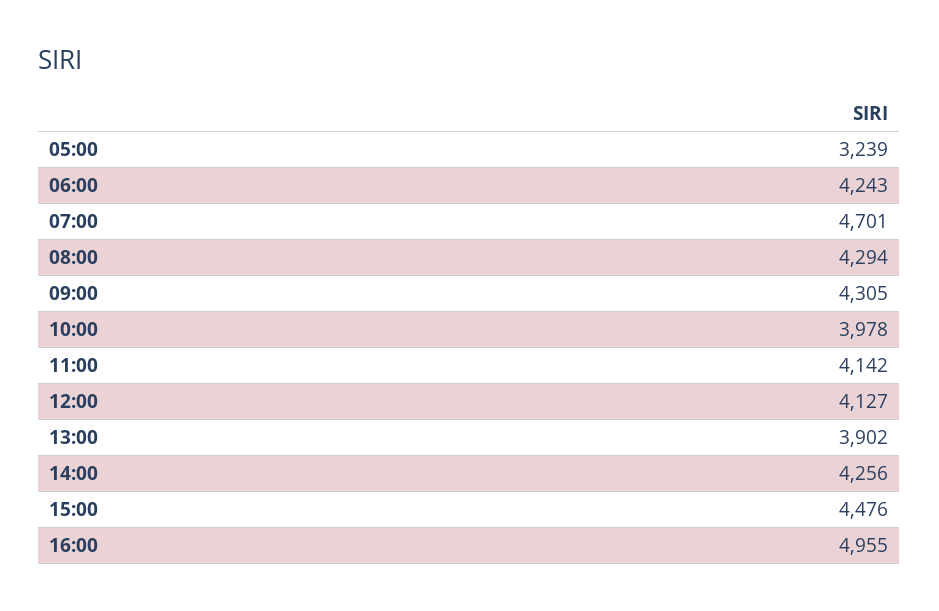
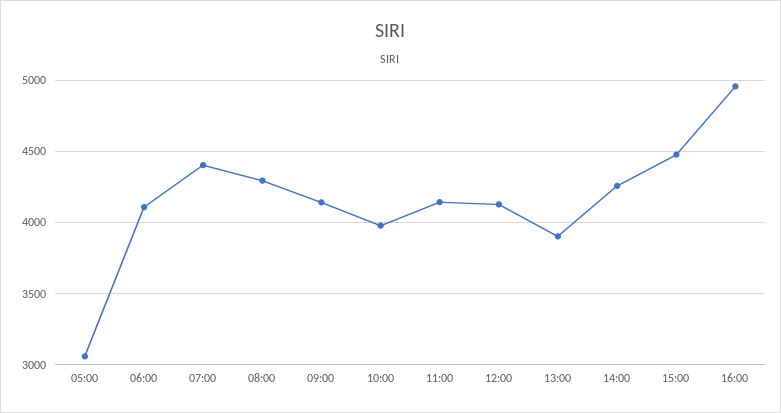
05:00: 3239 -> 3050
06:00: 4243 -> 4100
07:00: 4701 -> 4400
09:00: 4305 -> 4150

